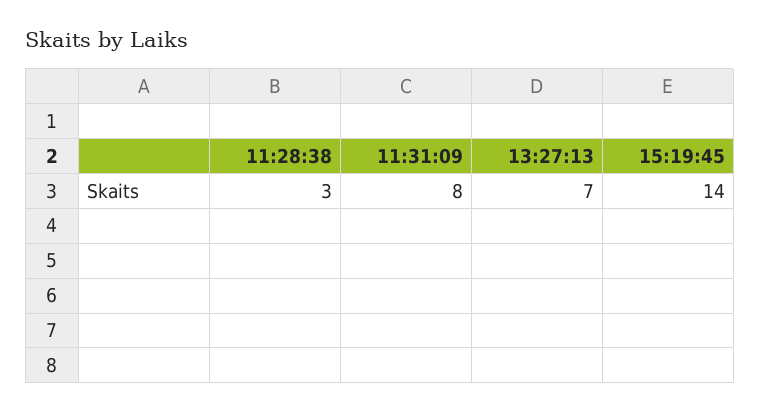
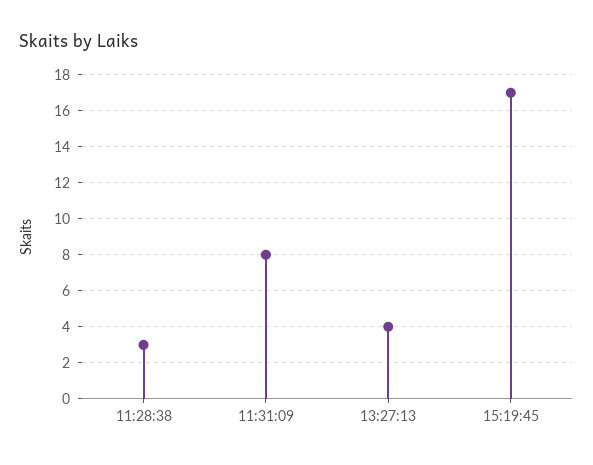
13:27:13: 7 -> 4
15:19:45: 14 -> 17

